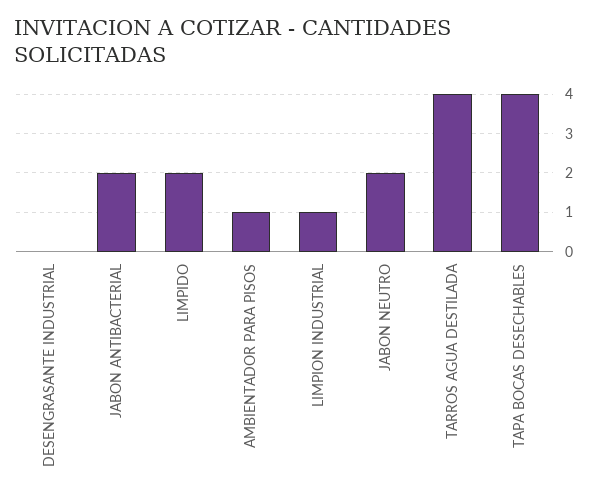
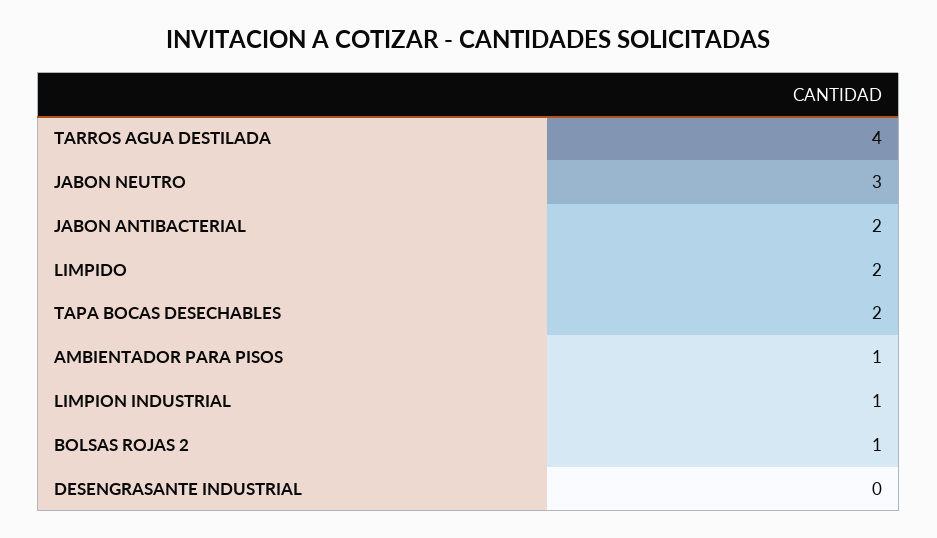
JABON NEUTRO: 2 -> 3
TAPA BOCAS DESECHABLES: 4 -> 2
BOLSAS ROJAS 2: none -> 1

